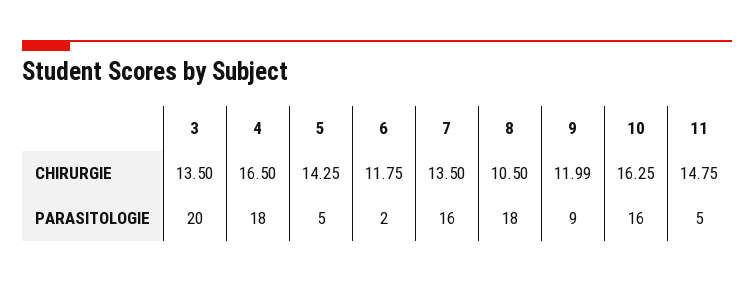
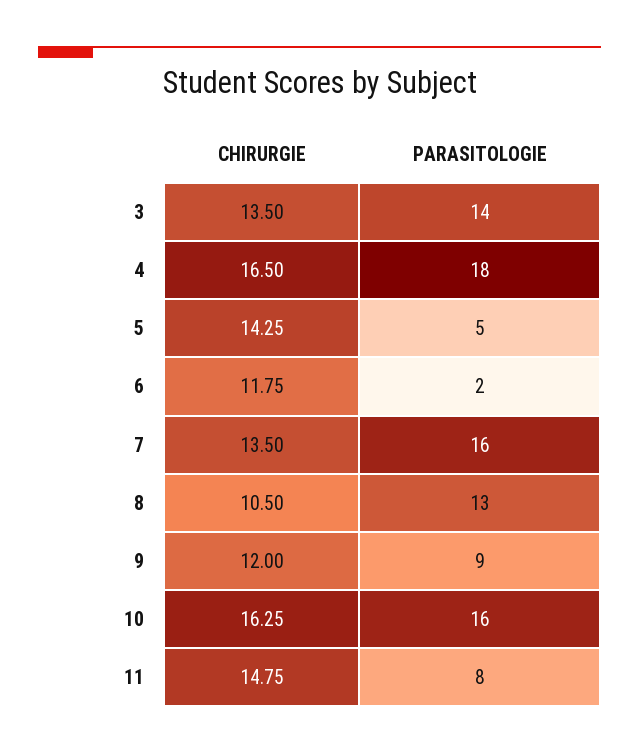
9, CHIRURGIE: 11.99 -> 12
3, PARASITOLOGIE: 20 -> 14
8, PARASITOLOGIE: 18 -> 13
11, PARASITOLOGIE: 5 -> 8

